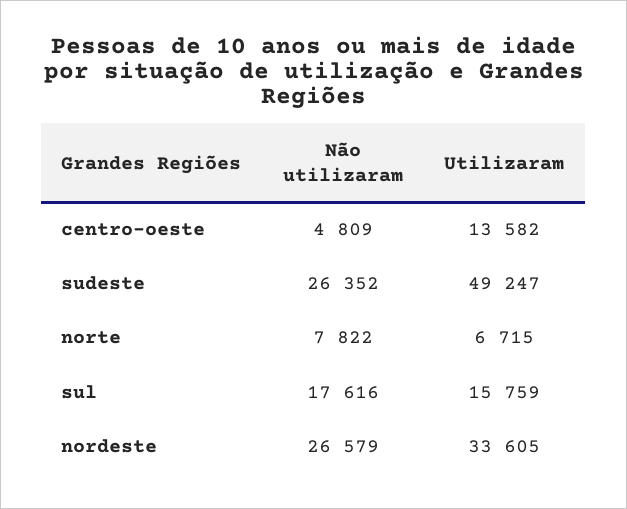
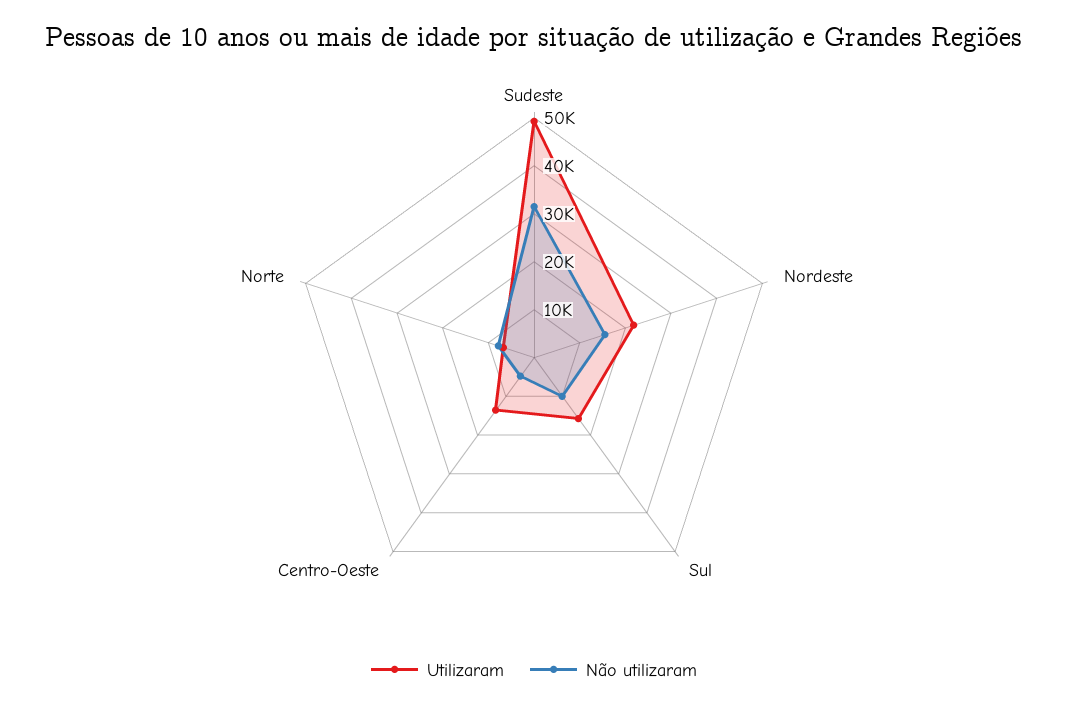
Não utilizaram, sudeste: 26352 -> 32000
Não utilizaram, sul: 17616 -> 10000
Não utilizaram, nordeste: 26579 -> 16000
Utilizaram, nordeste: 33605 -> 22000

